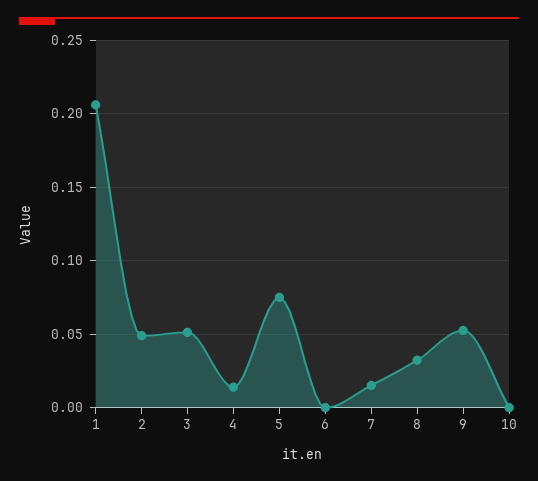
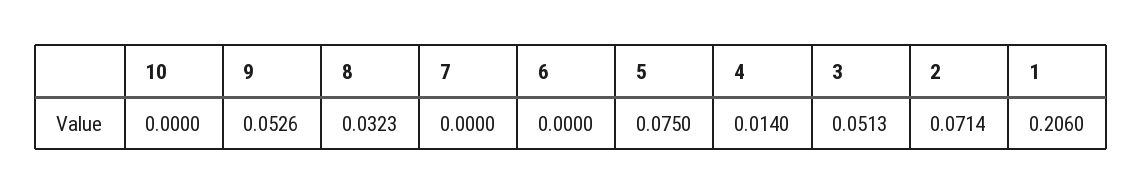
2: 0.05 -> 0.0714
7: 0.015 -> 0

